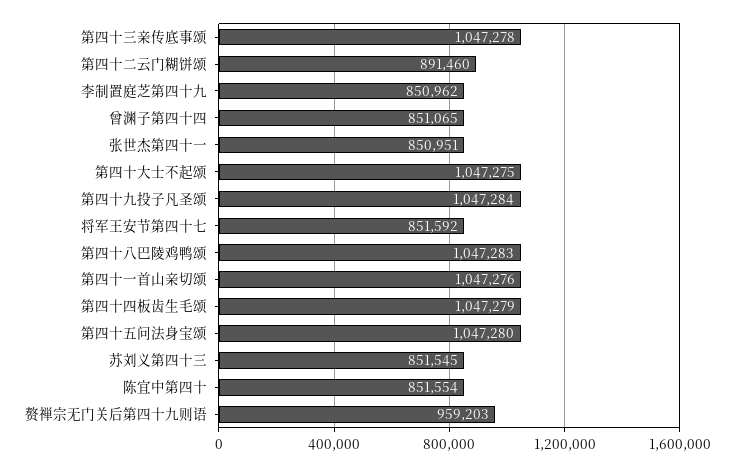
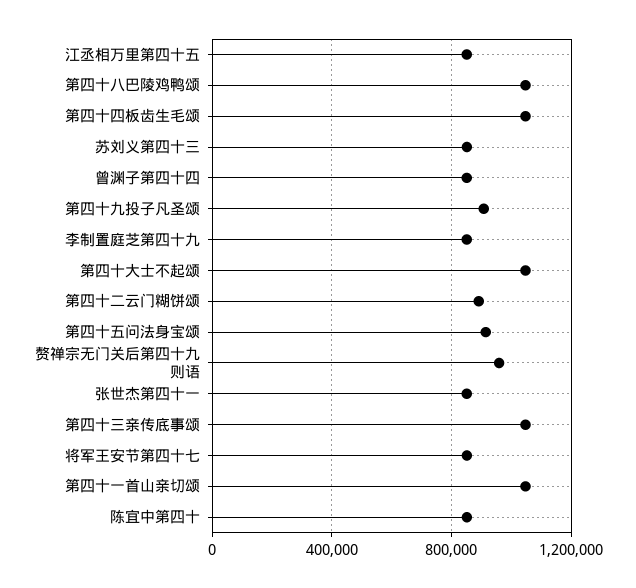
第四十九投子凡圣颂: 1047284 -> 900000
第四十五问法身宝颂: 1047280 -> 900000
江丞相万里第四十五: none -> 850000

